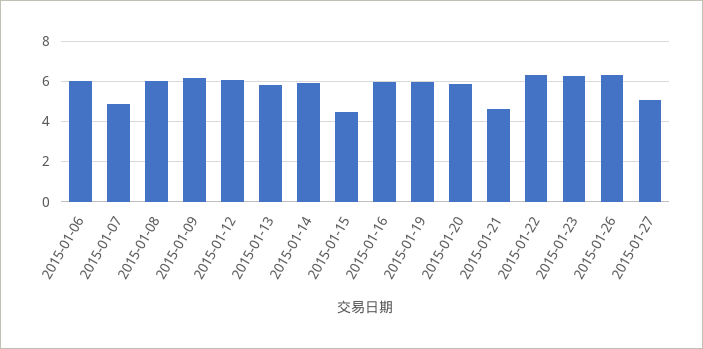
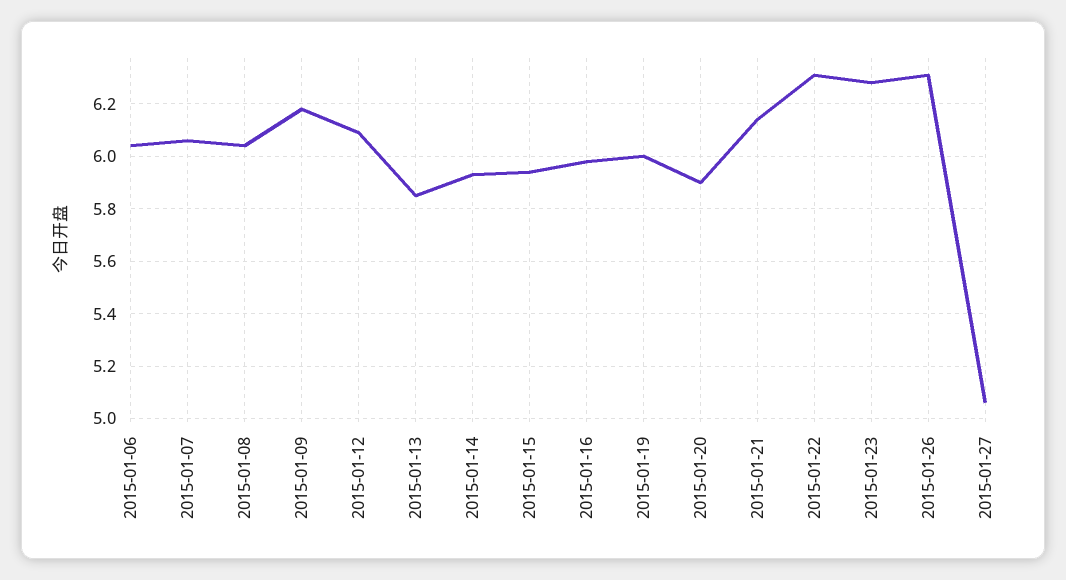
2015-01-07: 5 -> 6.05
2015-01-15: 4.5 -> 5.95
2015-01-21: 4.5 -> 6.15

